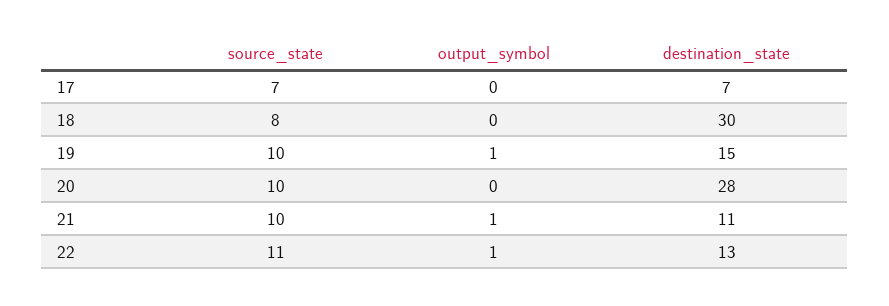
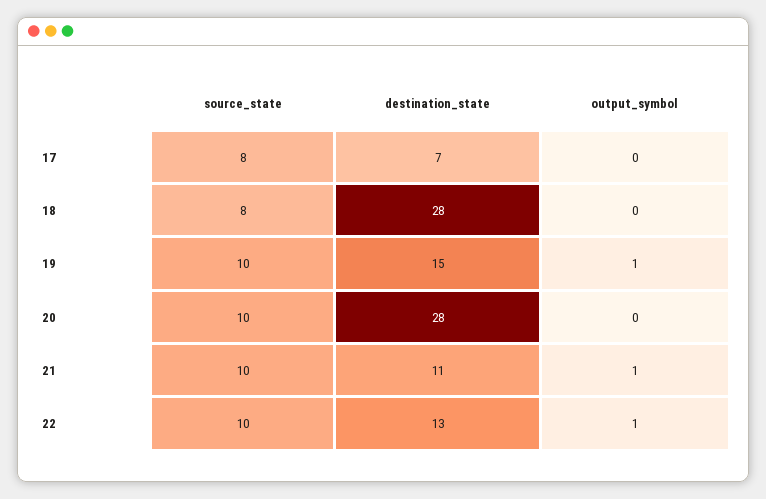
source_state, 17: 7 -> 8
destination_state, 18: 30 -> 28
source_state, 22: 11 -> 10

